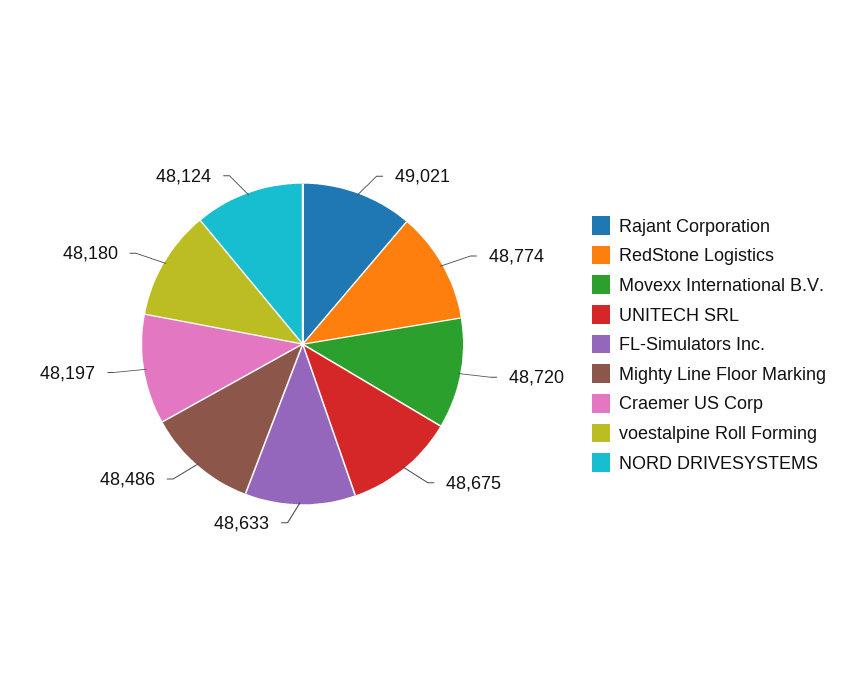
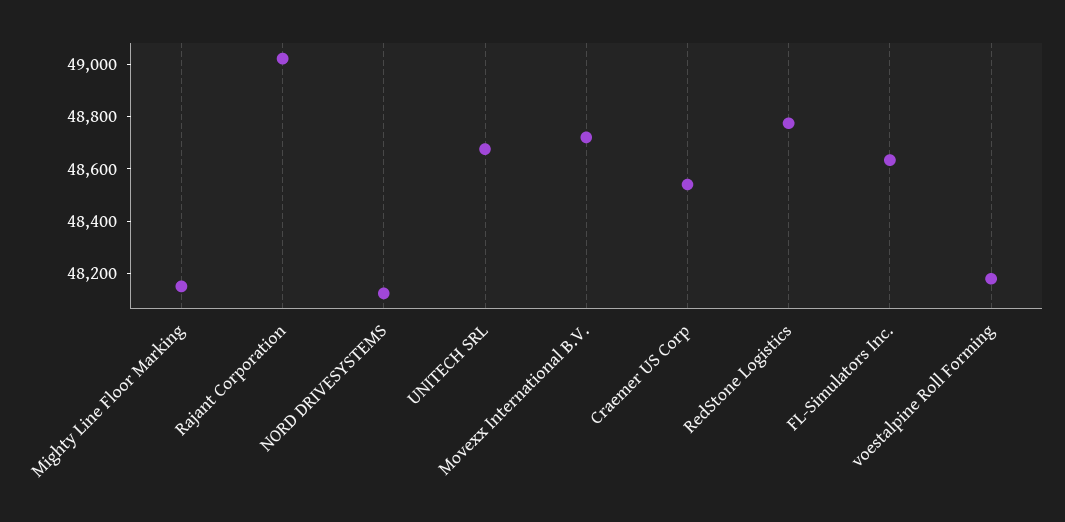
Mighty Line Floor Marking: 48486 -> 48150
Craemer US Corp: 48197 -> 48550

